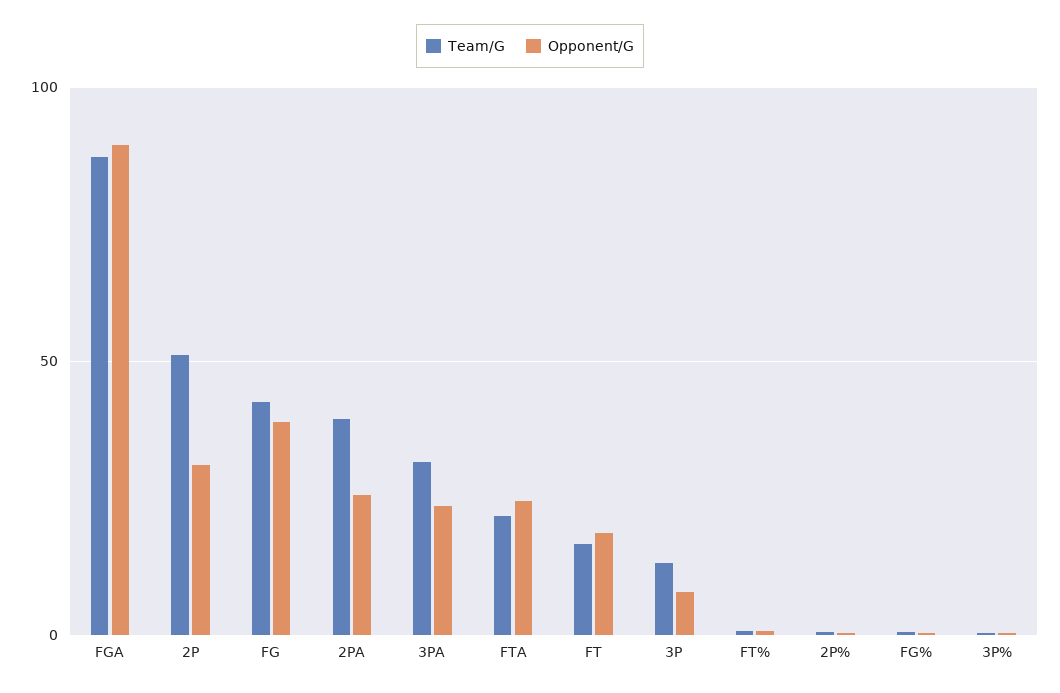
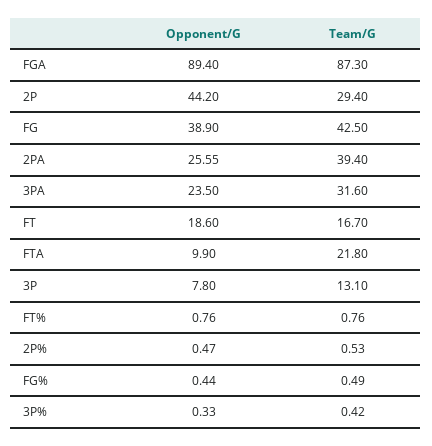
Team/G, 2P: 50 -> 29.4
Opponent/G, 2P: 30 -> 44.2
Opponent/G, FTA: 25 -> 9.9

